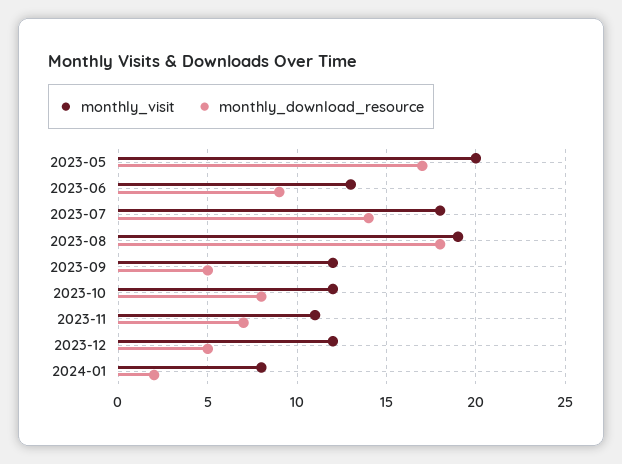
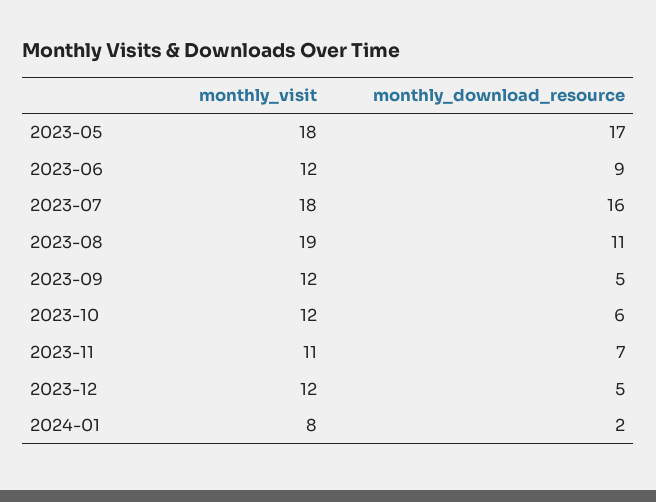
monthly_visit, 2023-05: 20 -> 18
monthly_visit, 2023-06: 13 -> 12
monthly_download_resource, 2023-07: 14 -> 16
monthly_download_resource, 2023-08: 18 -> 11
monthly_download_resource, 2023-10: 8 -> 6

